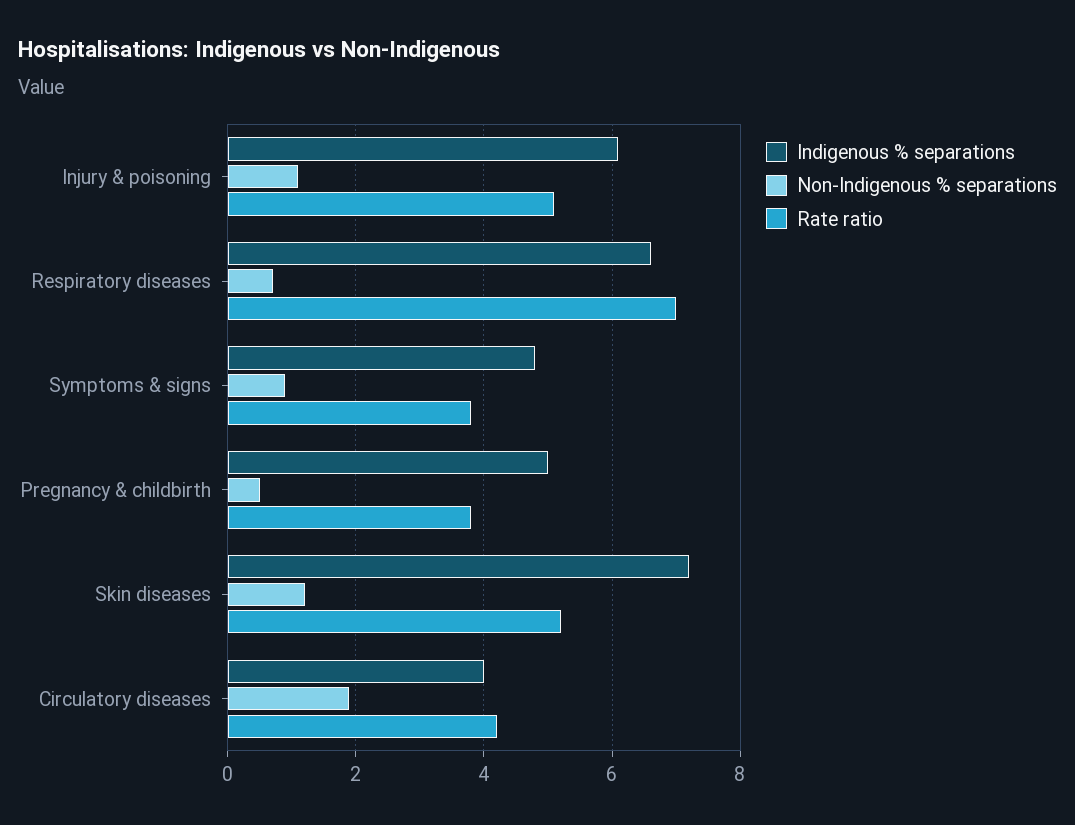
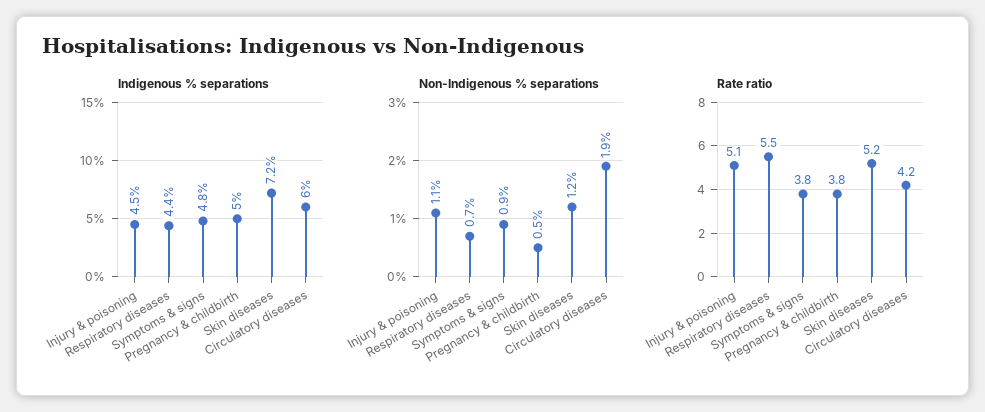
Indigenous % separations, Injury & poisoning: 6 -> 4.5
Indigenous % separations, Respiratory diseases: 6.5 -> 4.4
Rate ratio, Respiratory diseases: 7 -> 5.5
Indigenous % separations, Circulatory diseases: 4 -> 6

